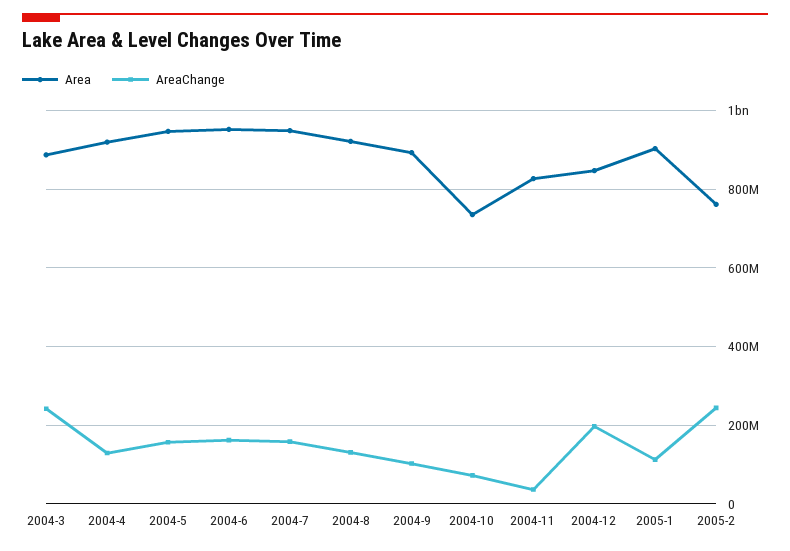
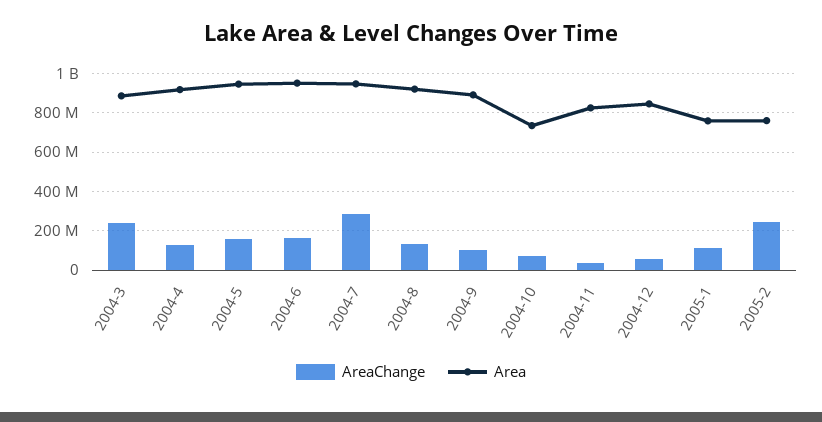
AreaChange, 2004-7: 160000000 -> 300000000
AreaChange, 2004-12: 200000000 -> 50000000
Area, 2005-1: 900000000 -> 750000000

